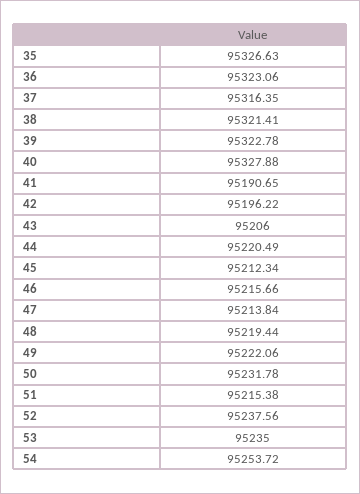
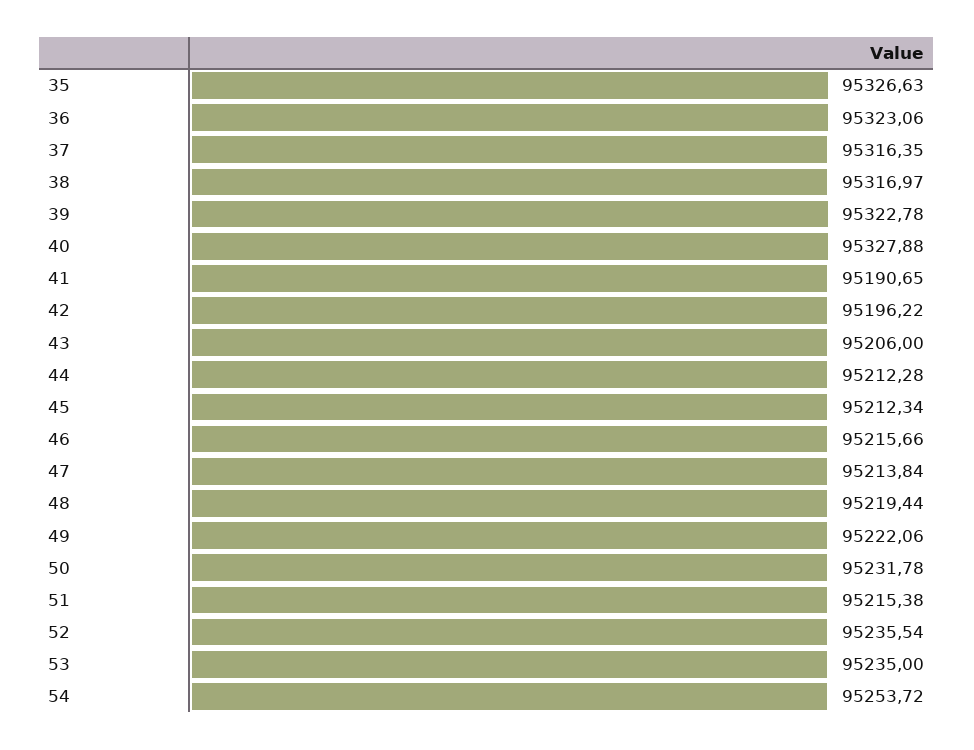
38: 95321.41 -> 95316.97
44: 95220.49 -> 95212.28
52: 95237.56 -> 95235.54

